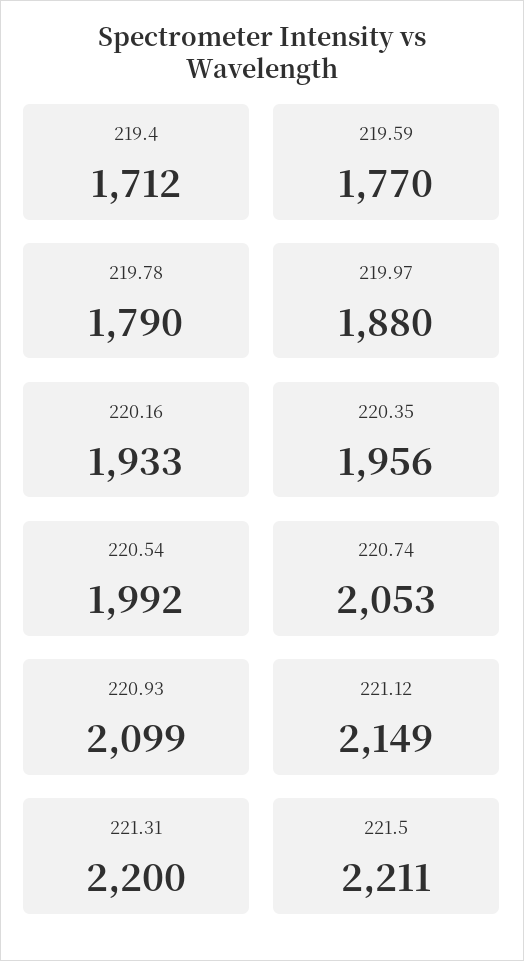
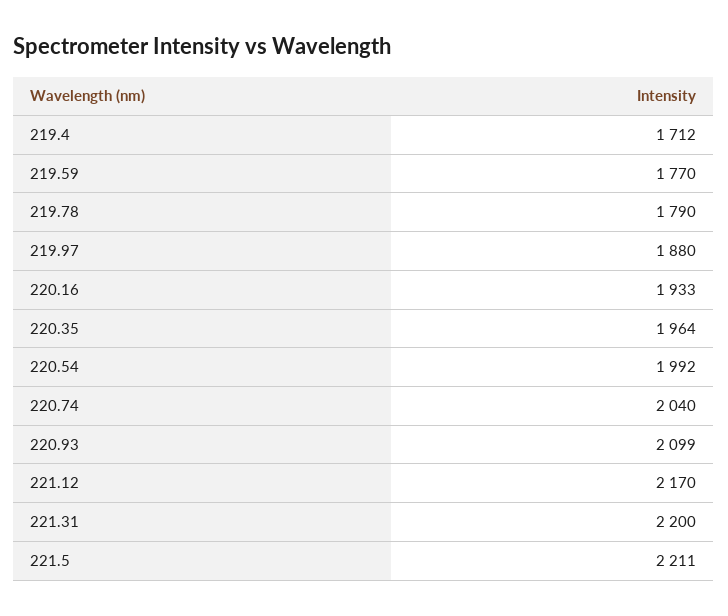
220.35: 1956 -> 1964
220.74: 2053 -> 2040
221.12: 2149 -> 2170

